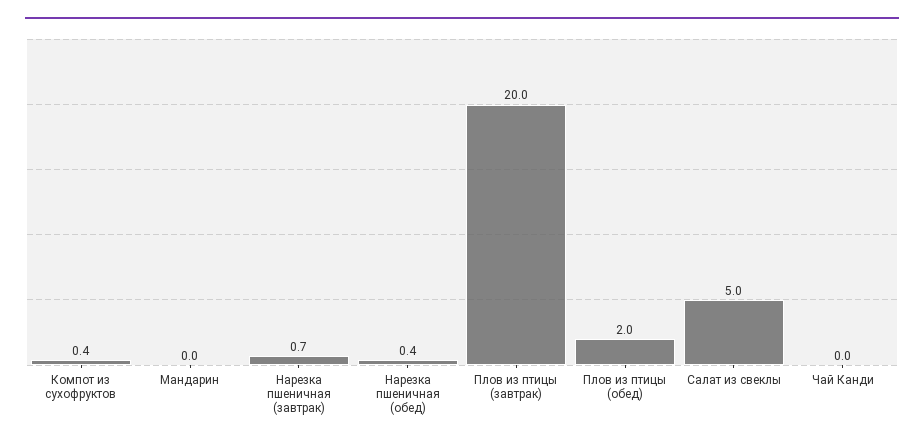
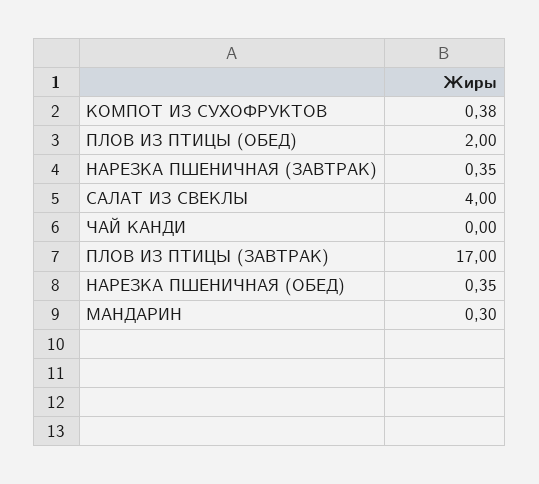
Мандарин: 0 -> 0.3
Нарезка пшеничная (завтрак): 0.7 -> 0.35
Плов из птицы (завтрак): 20 -> 17
Салат из свеклы: 5 -> 4

